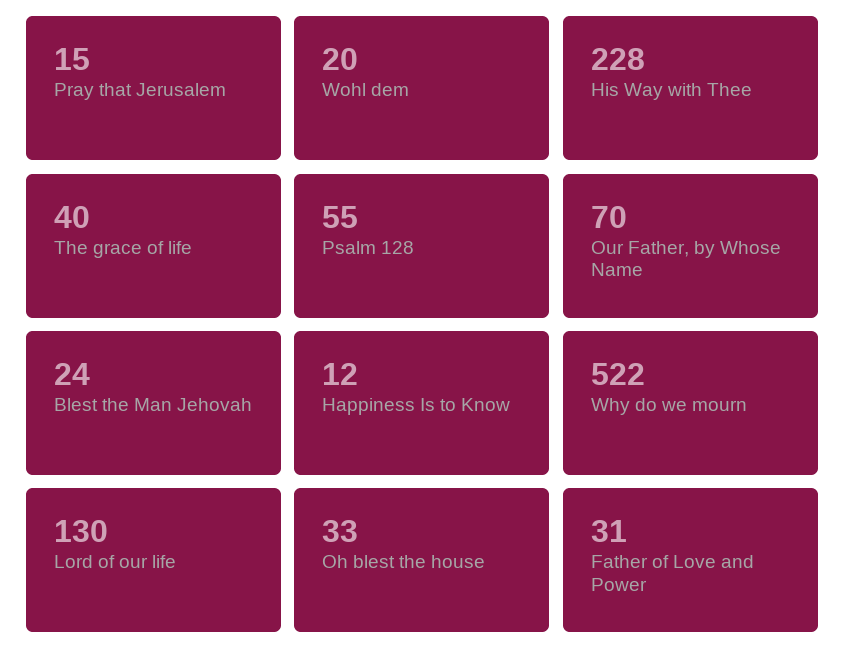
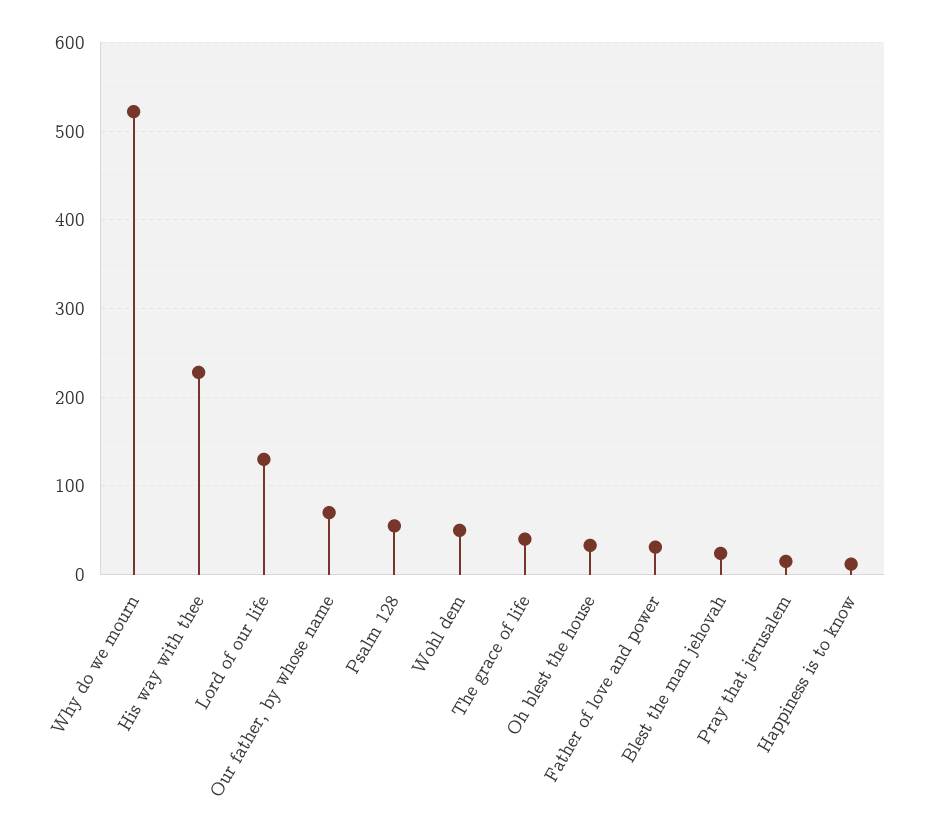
Wohl dem: 20 -> 50

